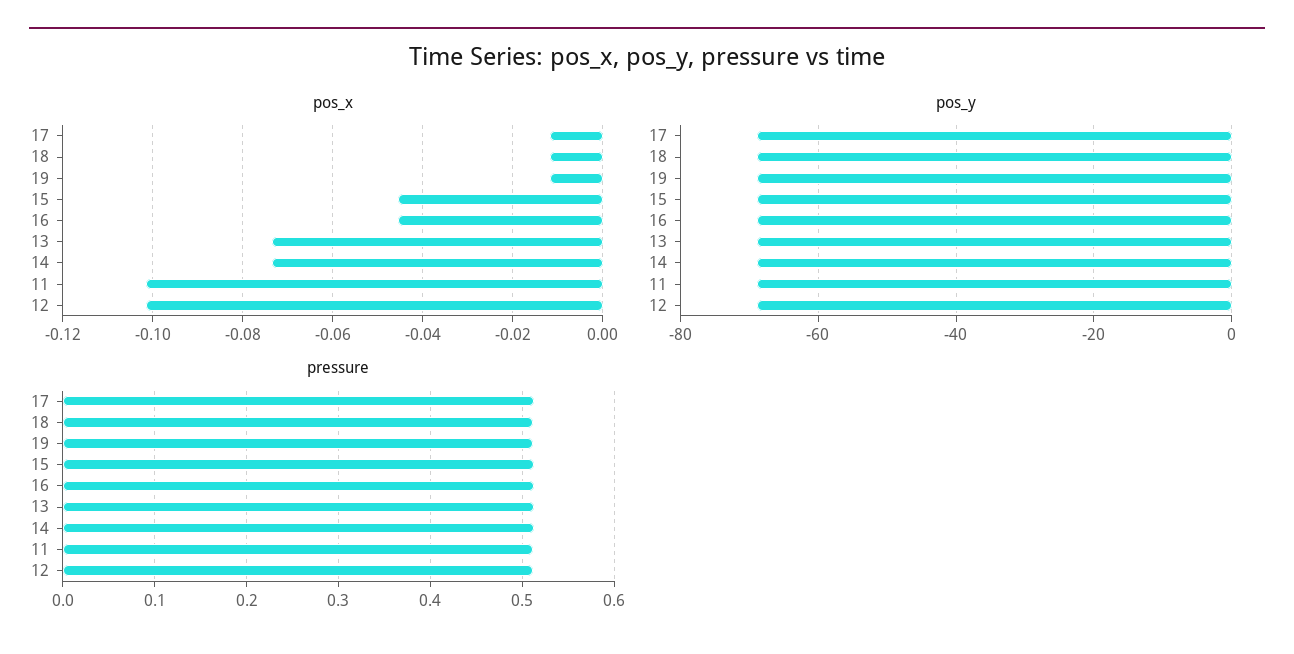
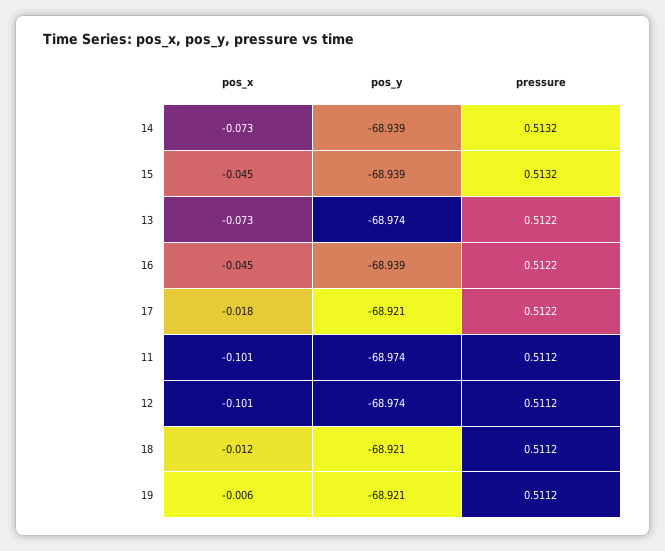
pos_x, 17: -0.012 -> -0.018
pos_x, 19: -0.012 -> -0.006

